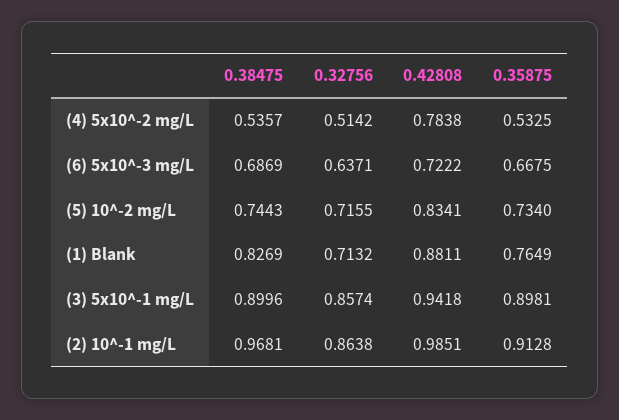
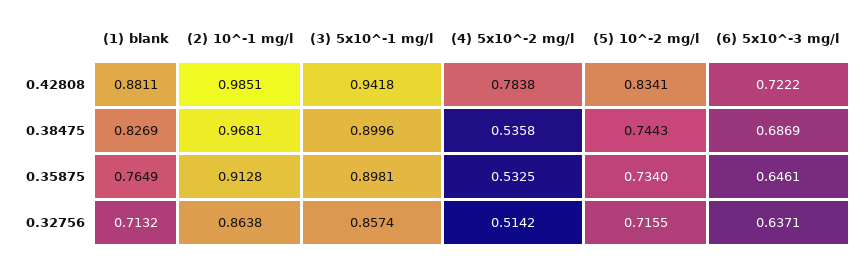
0.38475, (4) 5x10^-2 mg/L: 0.5357 -> 0.5358
0.35875, (6) 5x10^-3 mg/L: 0.6675 -> 0.6461

